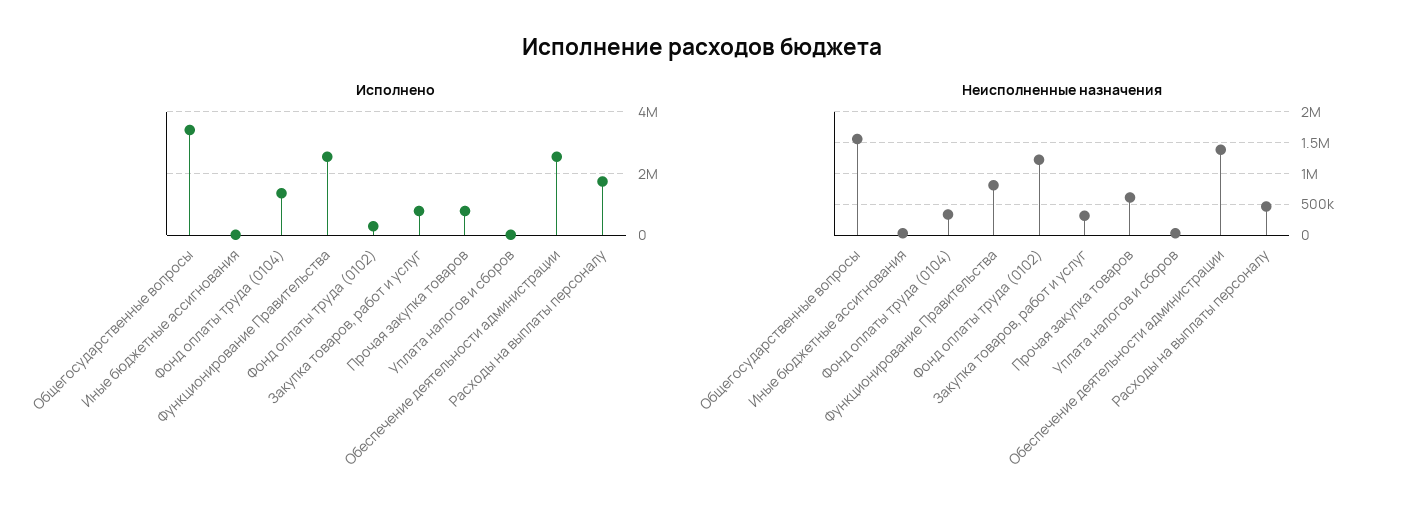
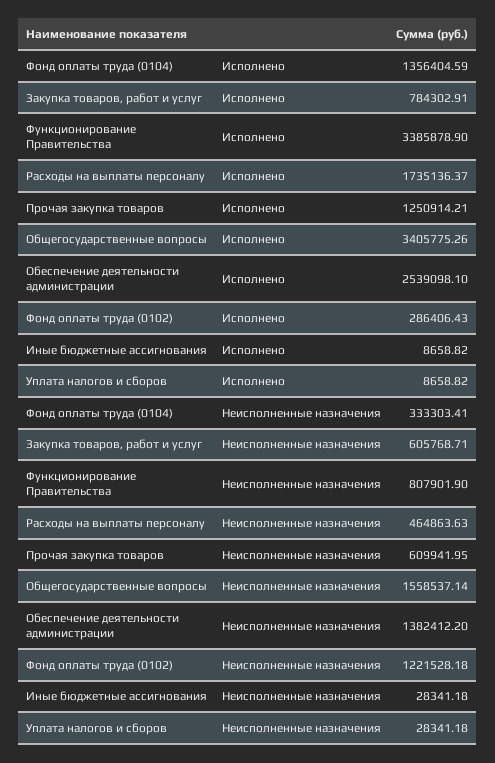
Исполнено, Функционирование Правительства: 2600000 -> 3385878.9
Исполнено, Прочая закупка товаров: 800000 -> 1250914.21
Неисполненные назначения, Закупка товаров, работ и услуг: 300000 -> 605768.71

